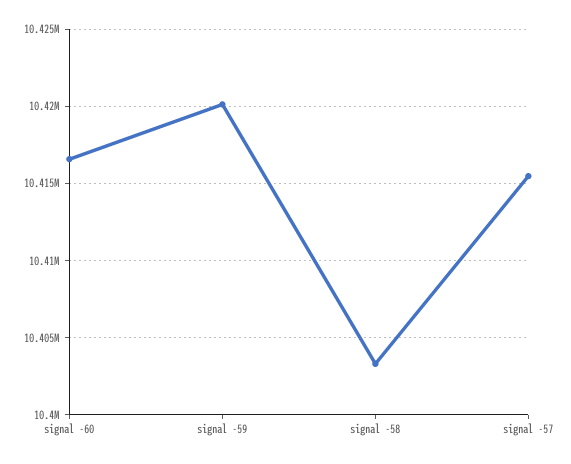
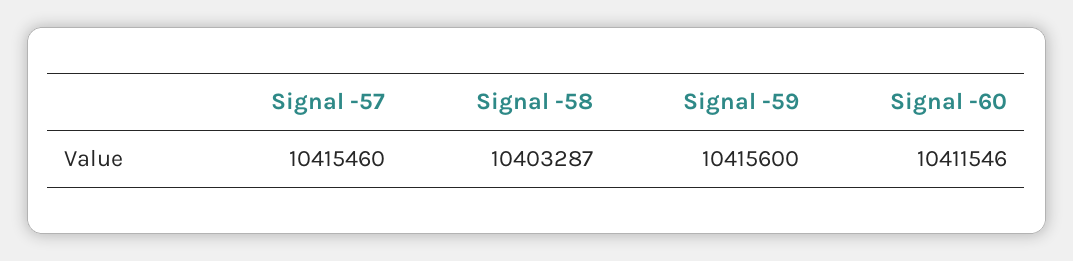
signal -60: 10416500 -> 10411546
signal -59: 10420000 -> 10415600

